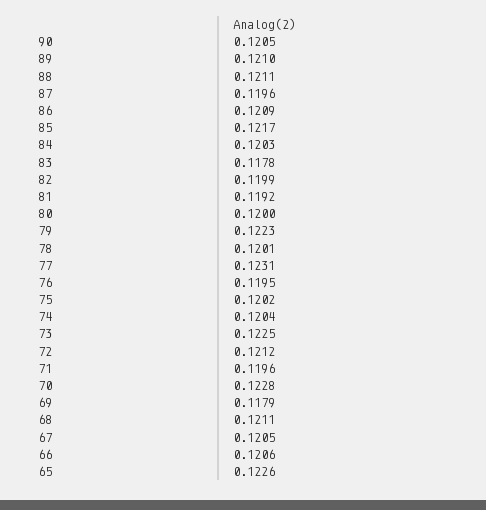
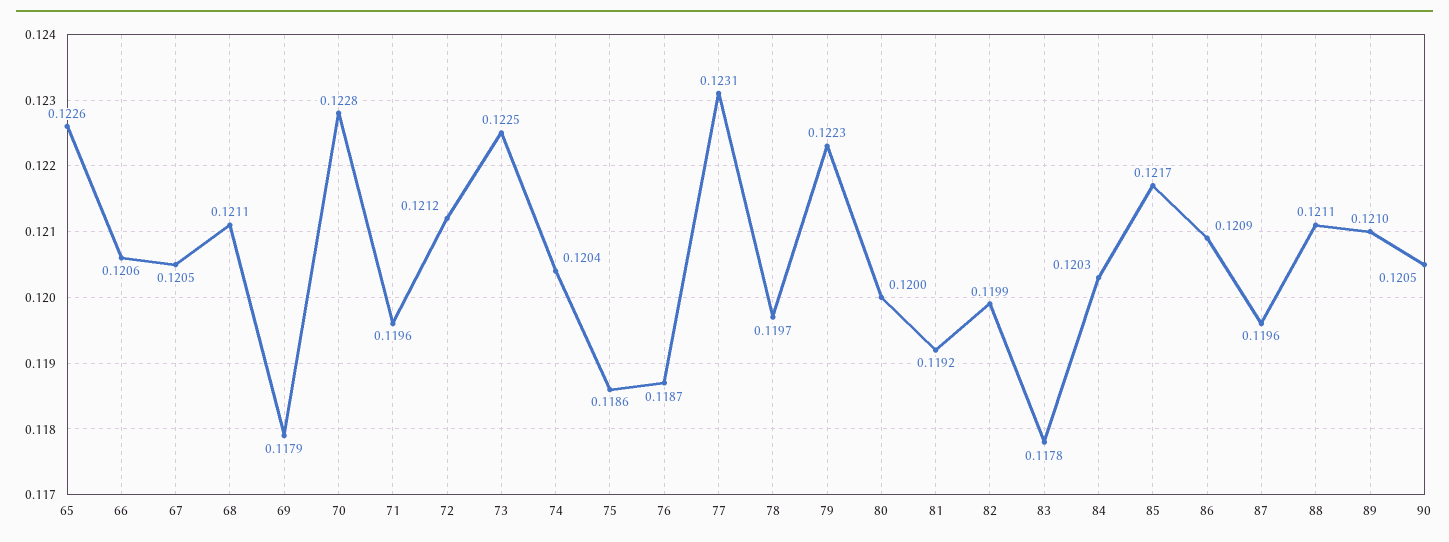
78: 0.1201 -> 0.1197
76: 0.1195 -> 0.1187
75: 0.1202 -> 0.1186

